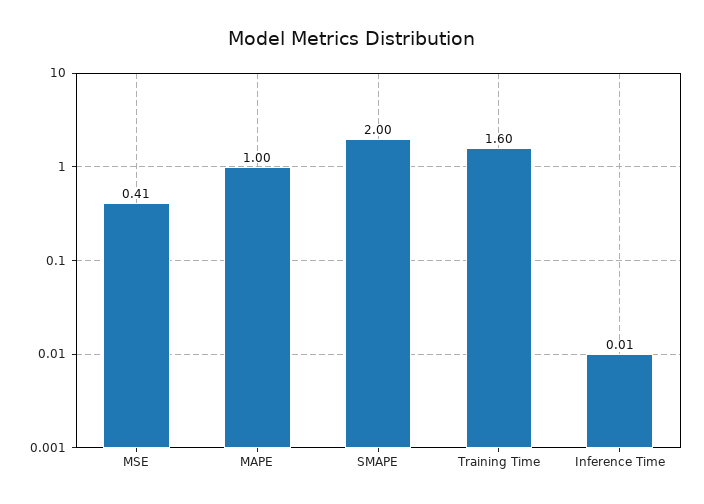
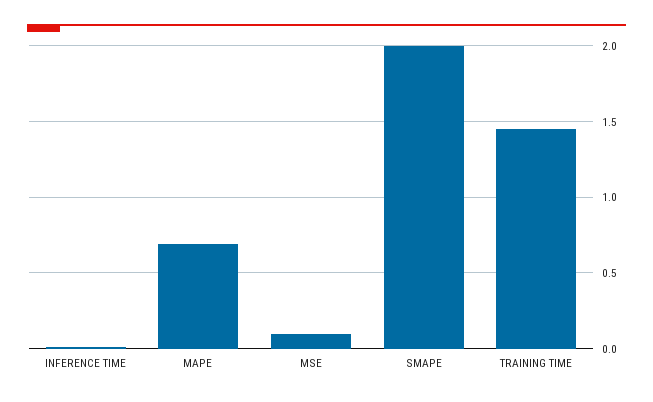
MSE: 0.41 -> 0.1
MAPE: 1 -> 0.7
Training Time: 1.6 -> 1.45

